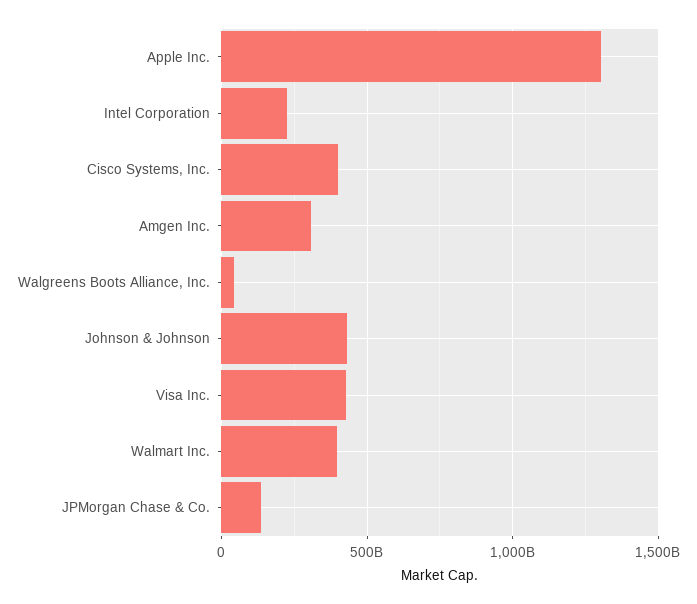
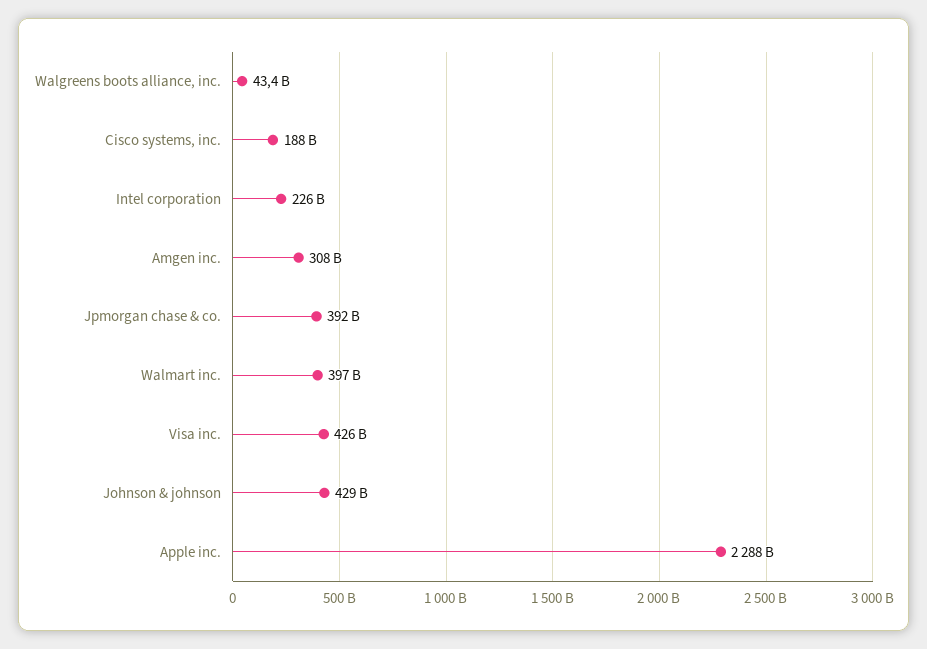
Apple Inc.: 1300000000000 -> 2288000000000
Cisco Systems, Inc.: 400000000000 -> 188000000000
JPMorgan Chase & Co.: 150000000000 -> 392000000000

